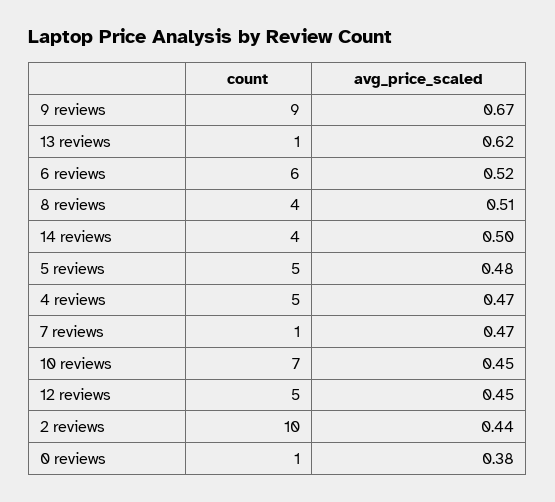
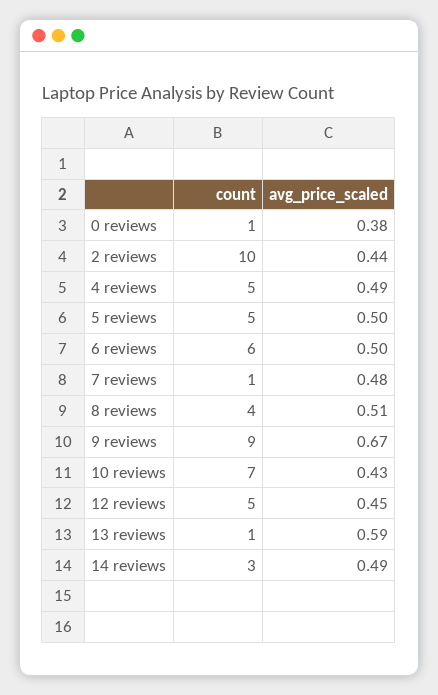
avg_price_scaled, 13 reviews: 0.62 -> 0.59
avg_price_scaled, 6 reviews: 0.52 -> 0.5
count, 14 reviews: 4 -> 3
avg_price_scaled, 14 reviews: 0.5 -> 0.49
avg_price_scaled, 5 reviews: 0.48 -> 0.5
avg_price_scaled, 4 reviews: 0.47 -> 0.49
avg_price_scaled, 7 reviews: 0.47 -> 0.48
avg_price_scaled, 10 reviews: 0.45 -> 0.43

